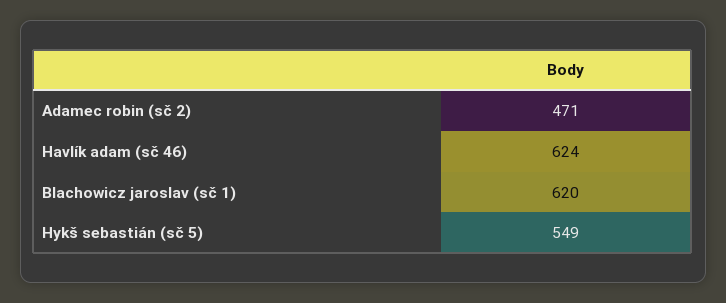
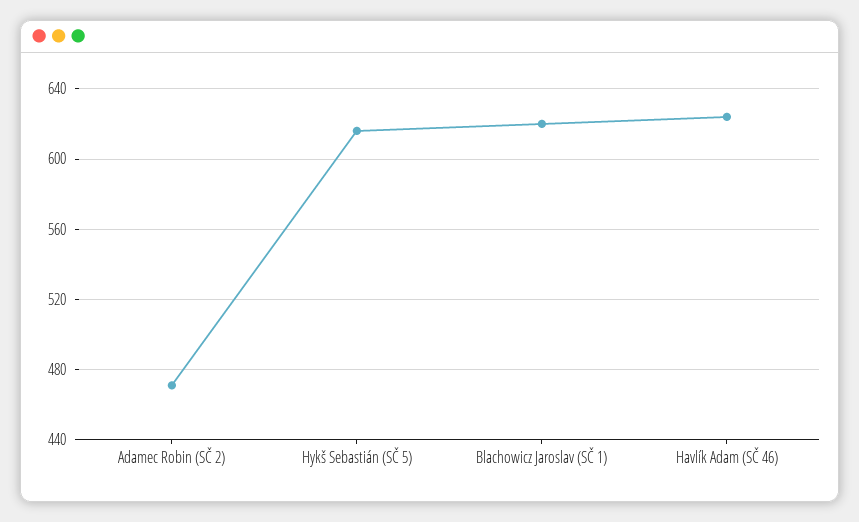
Hykš sebastián (sč 5): 549 -> 615

